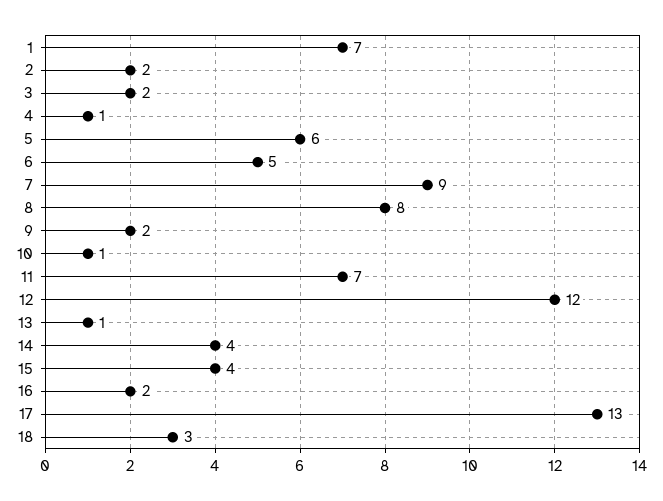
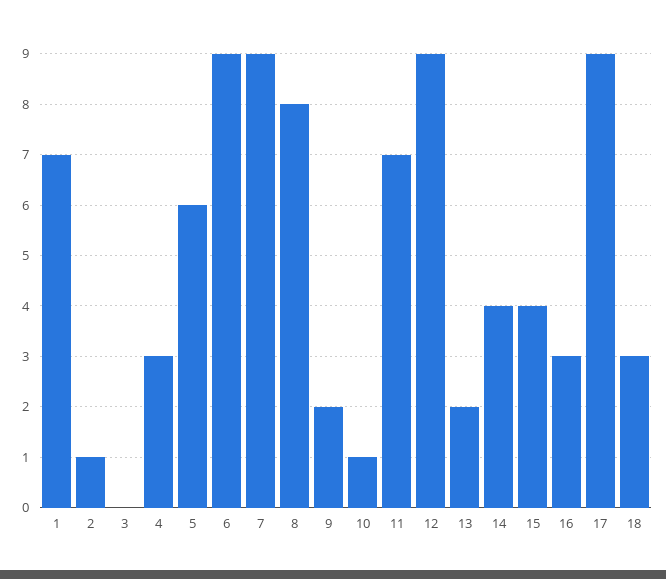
2: 2 -> 1
3: 2 -> 0
4: 1 -> 3
6: 5 -> 9
12: 12 -> 9
13: 1 -> 2
16: 2 -> 3
17: 13 -> 9

